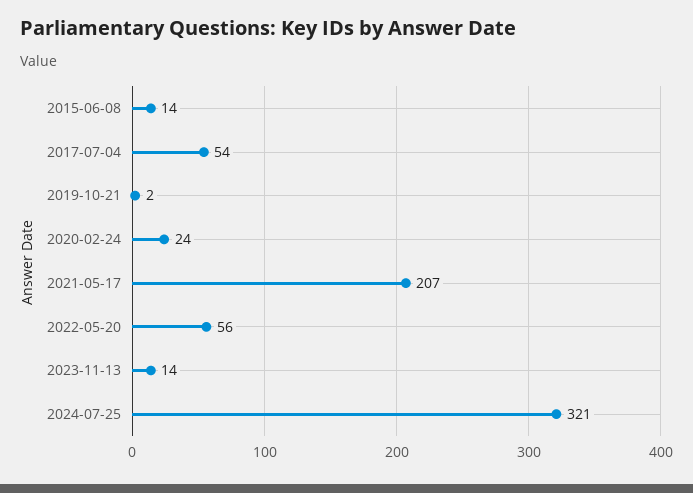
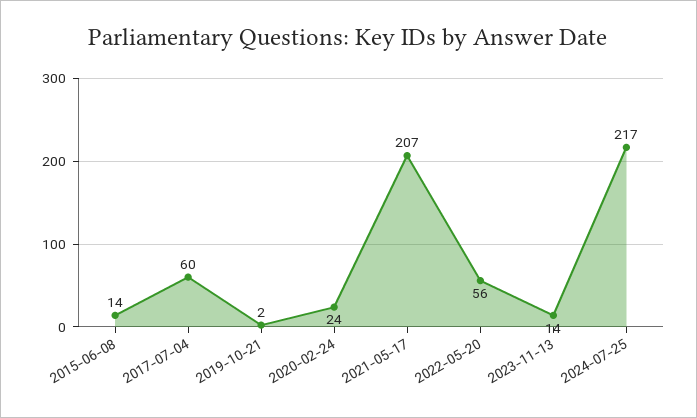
2017-07-04: 54 -> 60
2024-07-25: 321 -> 217

